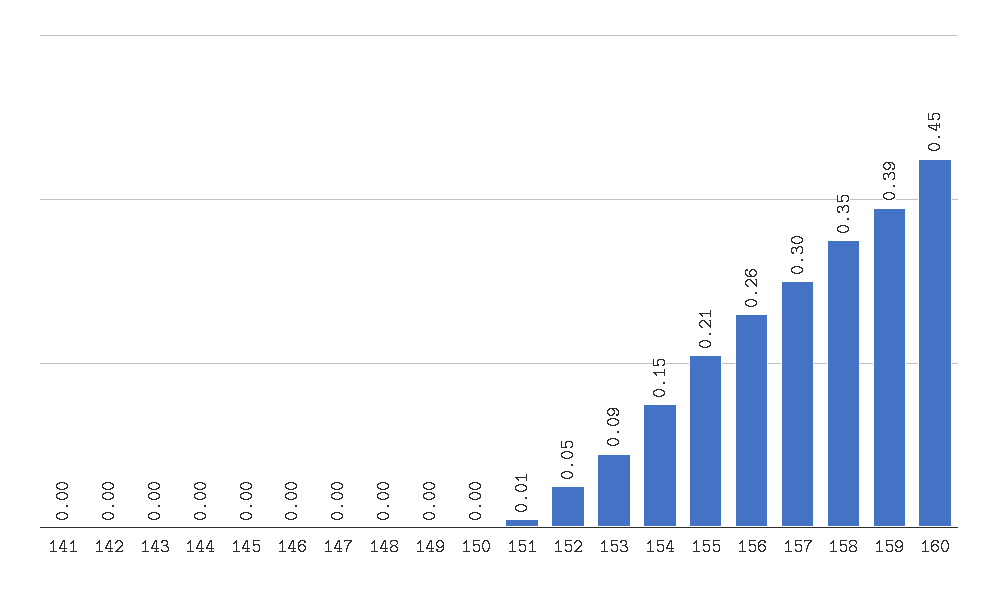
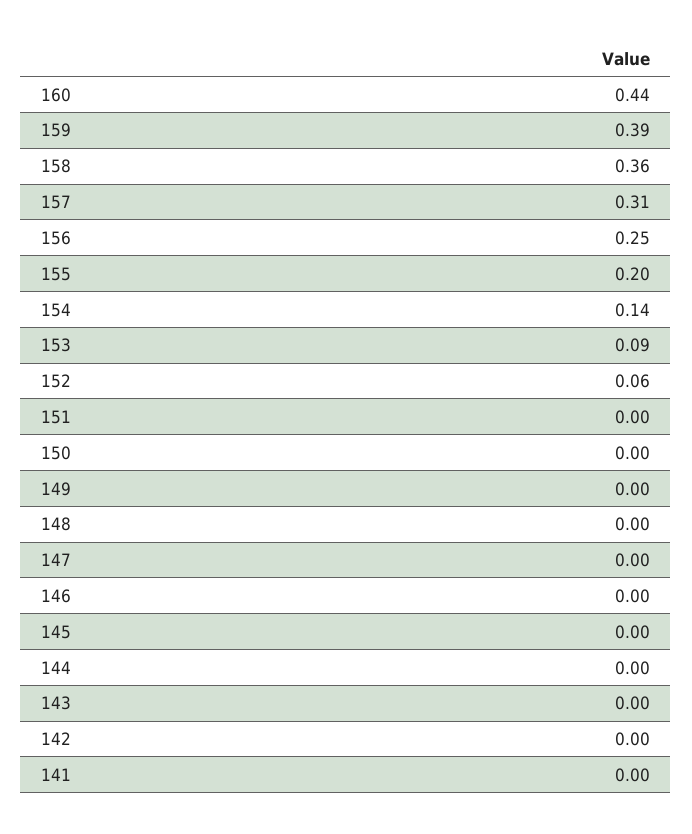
151: 0.01 -> 0
152: 0.05 -> 0.06
154: 0.15 -> 0.14
155: 0.21 -> 0.2
156: 0.26 -> 0.25
157: 0.3 -> 0.31
158: 0.35 -> 0.36
160: 0.45 -> 0.44

